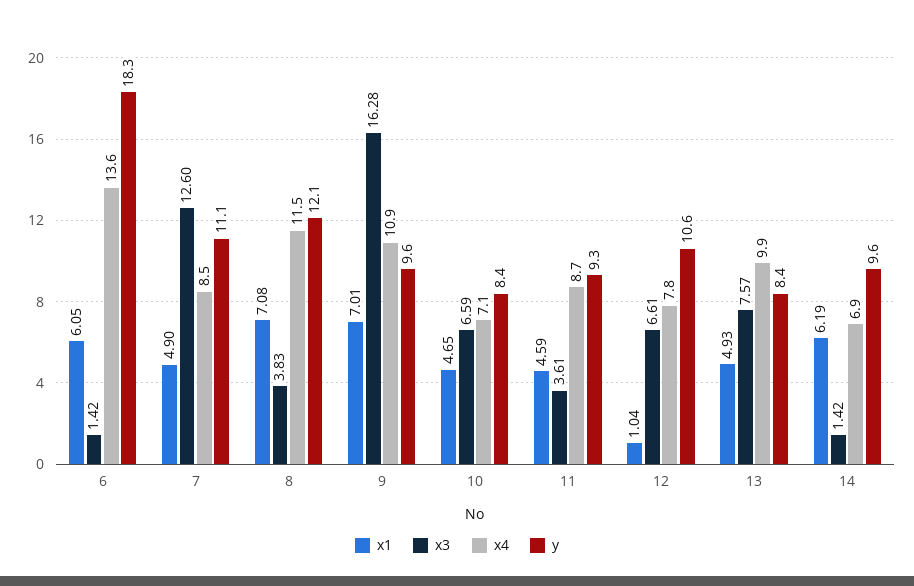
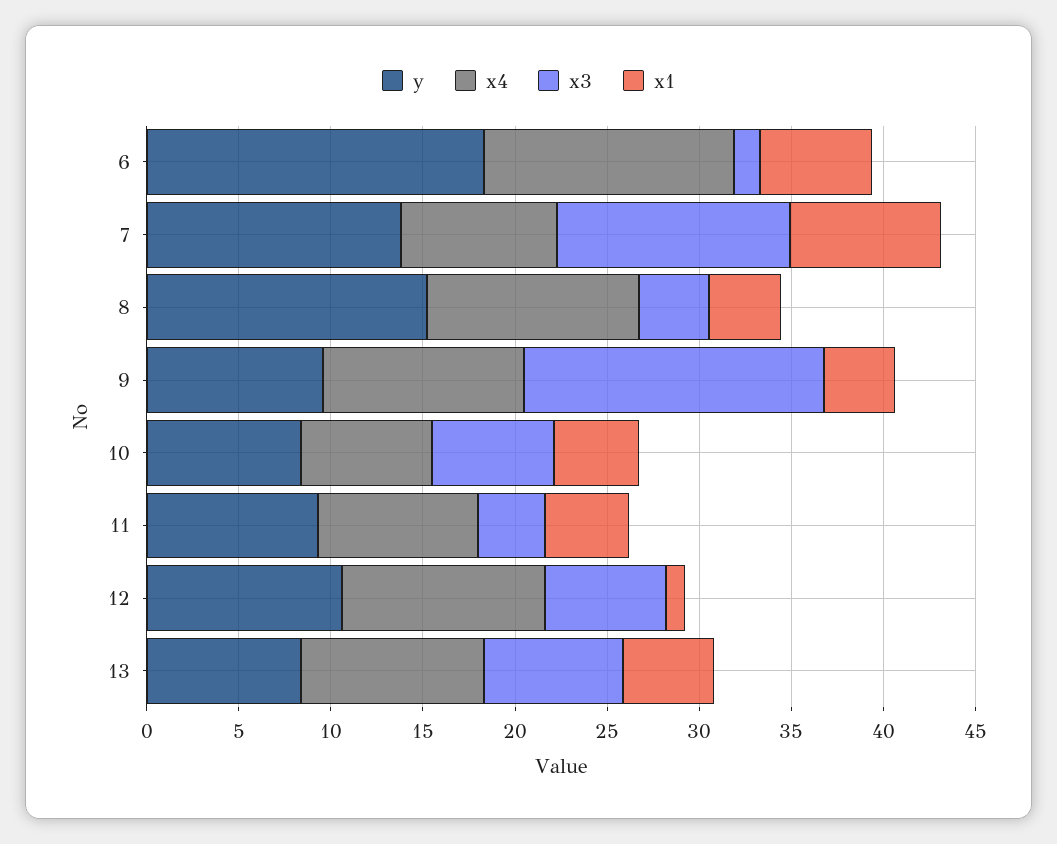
x1, 7: 4.9 -> 8
y, 7: 11.1 -> 14
x1, 8: 7.08 -> 4
y, 8: 12.1 -> 15
x1, 9: 7.01 -> 4
x4, 12: 7.8 -> 11
x1, 14: 6.19 -> none
x3, 14: 1.42 -> none
x4, 14: 6.9 -> none
y, 14: 9.6 -> none

